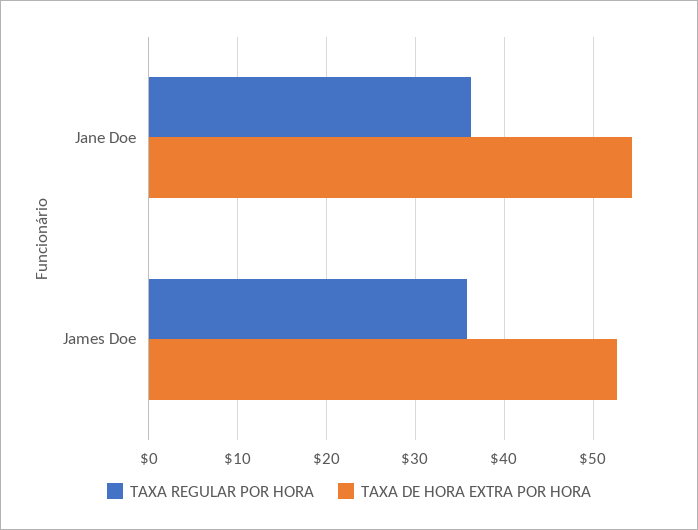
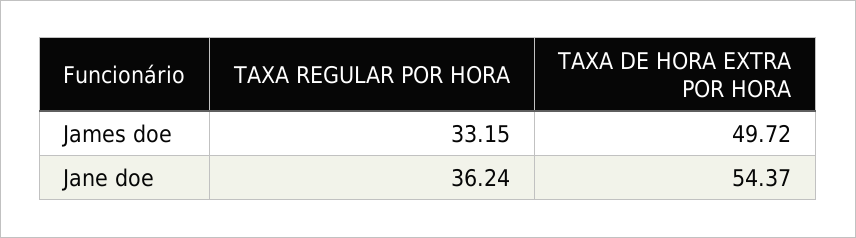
TAXA REGULAR POR HORA, James Doe: 36 -> 33.15
TAXA DE HORA EXTRA POR HORA, James Doe: 53 -> 49.72

